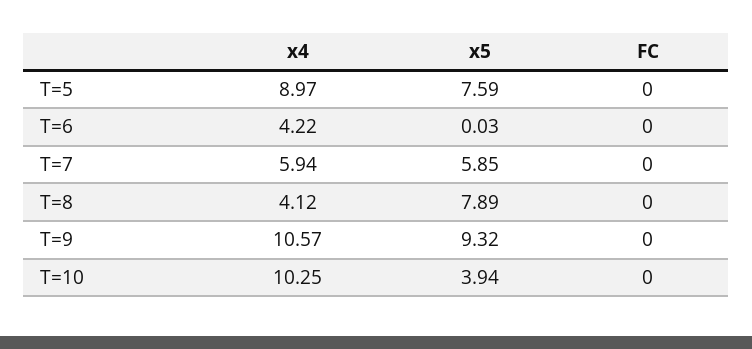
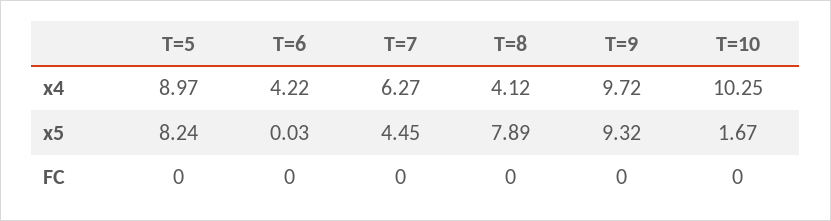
x5, T=5: 7.59 -> 8.24
x4, T=7: 5.94 -> 6.27
x5, T=7: 5.85 -> 4.45
x4, T=9: 10.57 -> 9.72
x5, T=10: 3.94 -> 1.67

